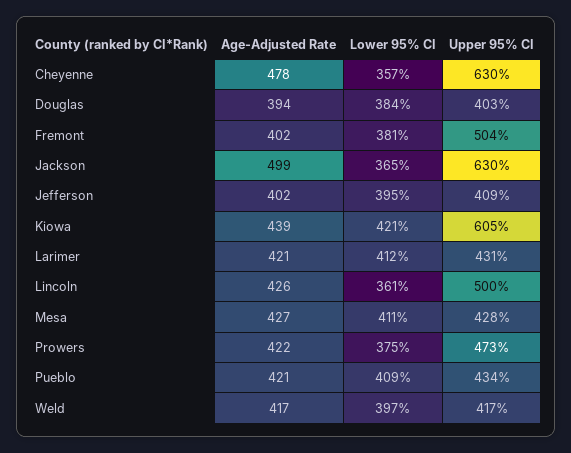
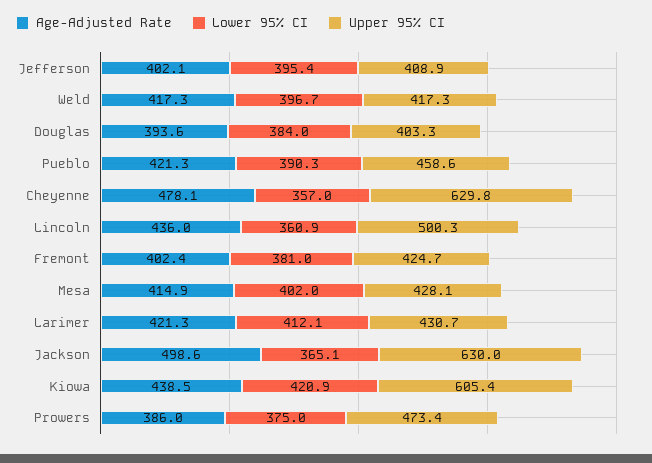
Upper 95% CI, Fremont: 504 -> 424.7
Age-Adjusted Rate, Lincoln: 426 -> 436
Age-Adjusted Rate, Mesa: 427 -> 414.9
Lower 95% CI, Mesa: 411 -> 402
Age-Adjusted Rate, Prowers: 422 -> 386
Lower 95% CI, Pueblo: 409 -> 390.3
Upper 95% CI, Pueblo: 434 -> 458.6

